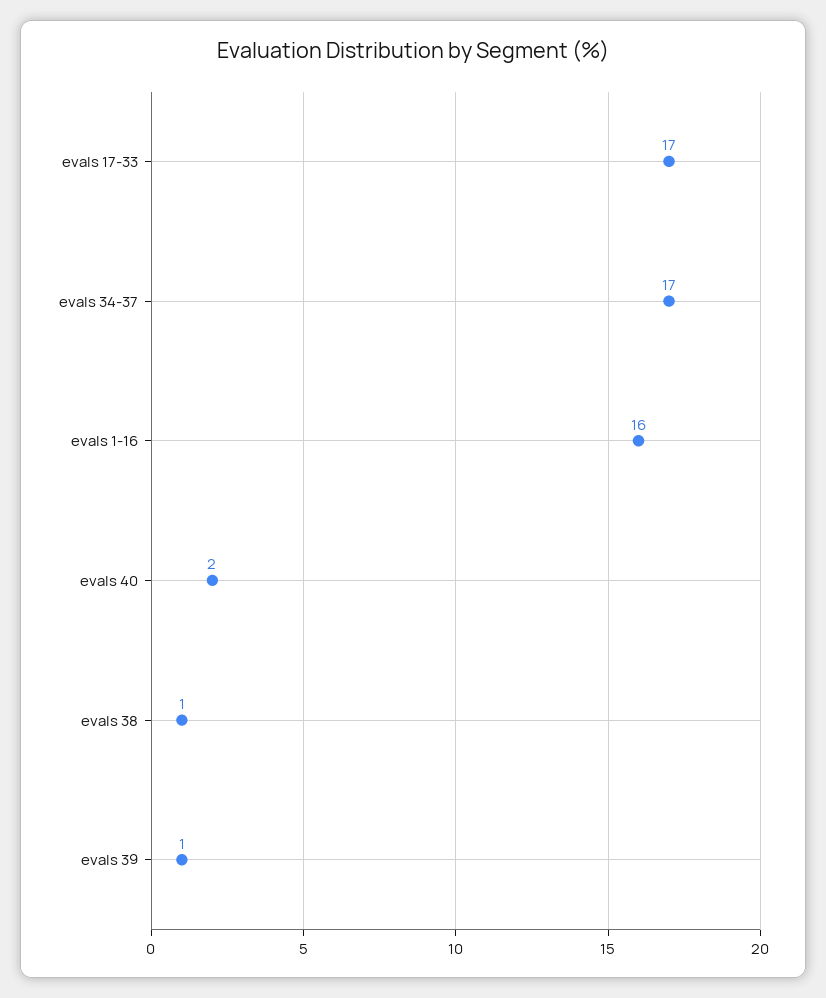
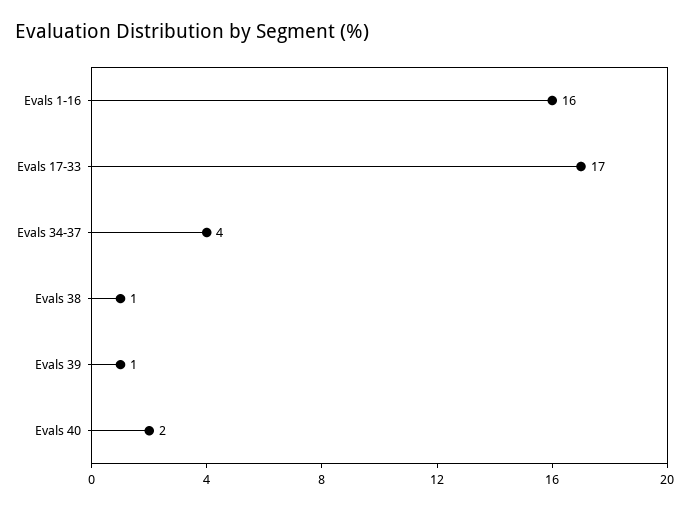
evals 34-37: 17 -> 4

